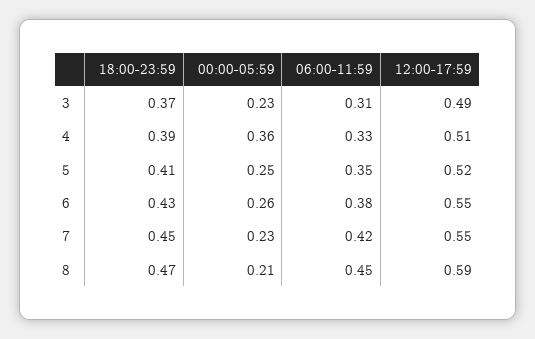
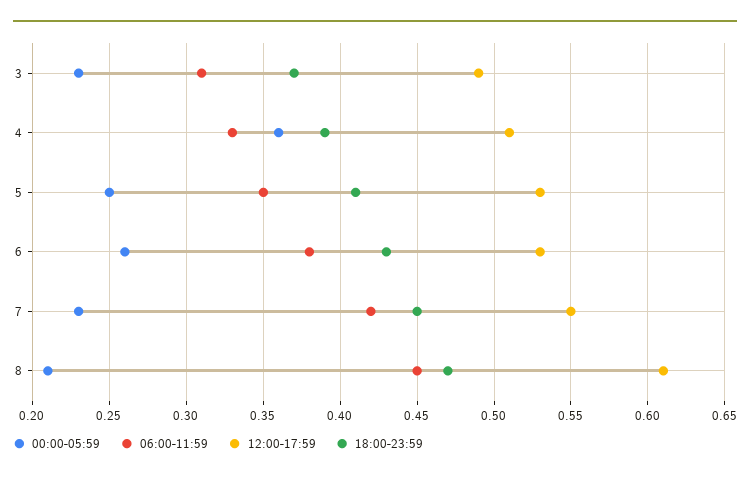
12:00-17:59, 5: 0.52 -> 0.53
12:00-17:59, 6: 0.55 -> 0.53
12:00-17:59, 8: 0.59 -> 0.61

